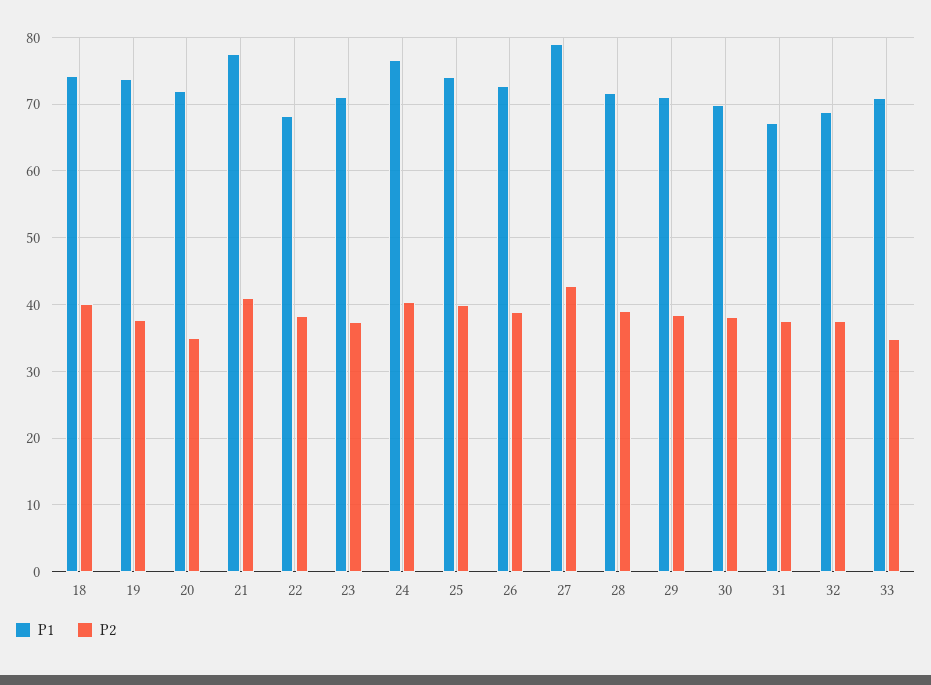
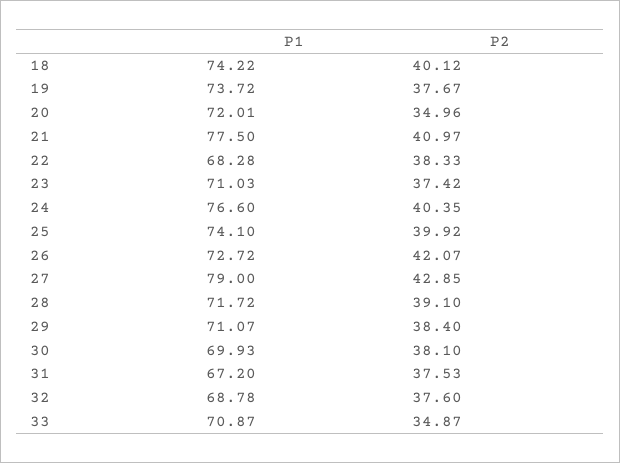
P2, 26: 39 -> 42.07

